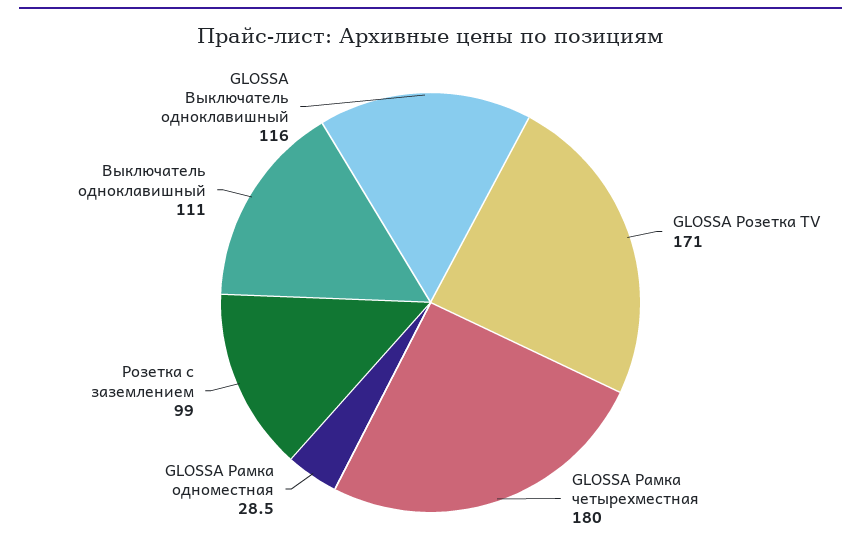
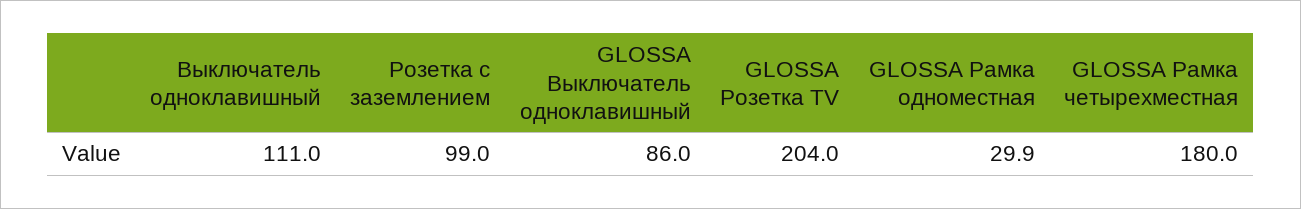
GLOSSA Розетка TV: 171 -> 204
GLOSSA Рамка одноместная: 28.5 -> 29.9
GLOSSA Выключатель одноклавишный: 116 -> 86

